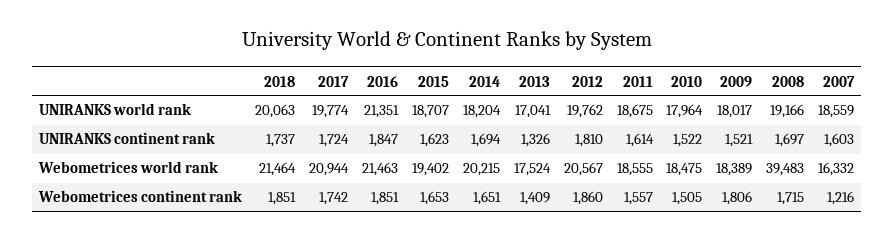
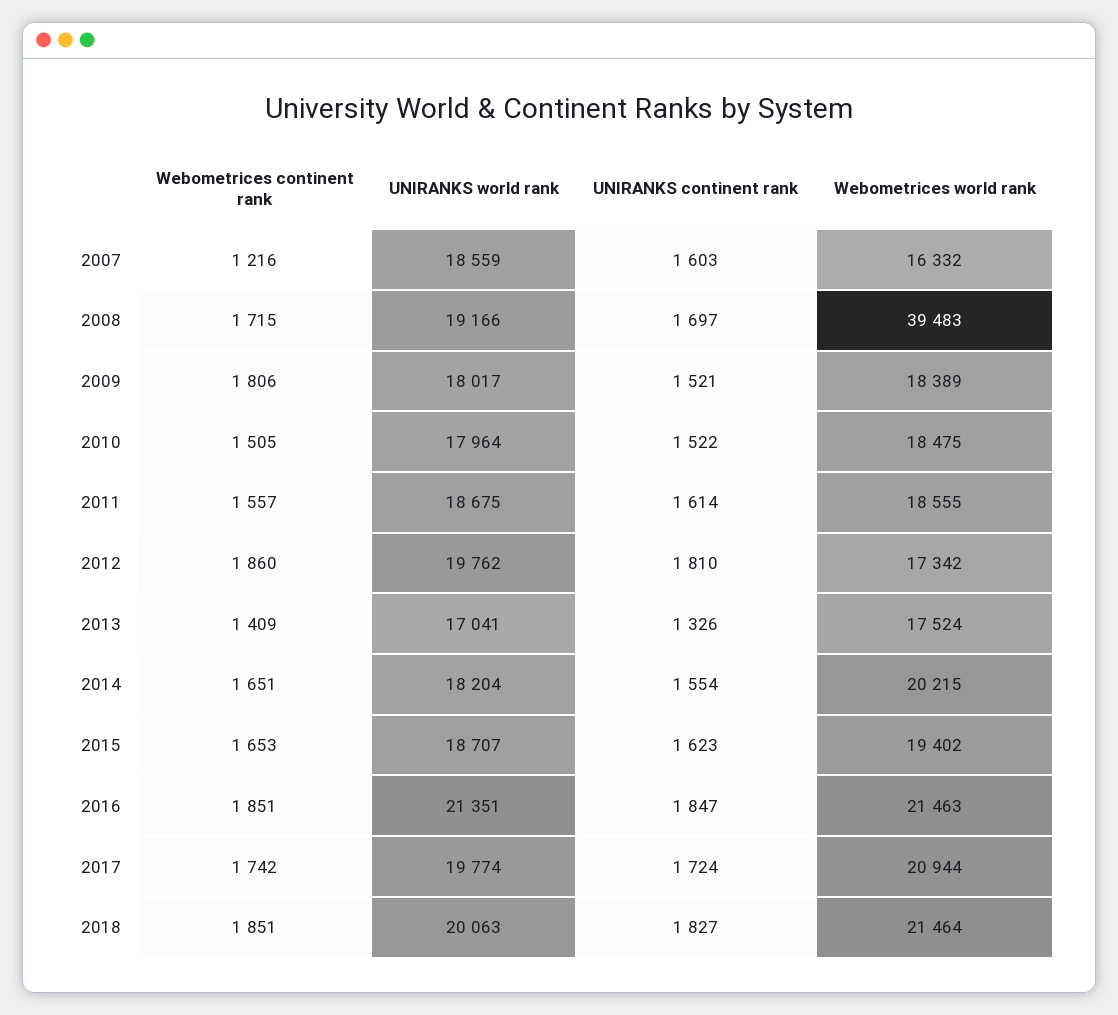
2018, UNIRANKS continent rank: 1737 -> 1827
2014, UNIRANKS continent rank: 1694 -> 1554
2012, Webometrices world rank: 20567 -> 17342

